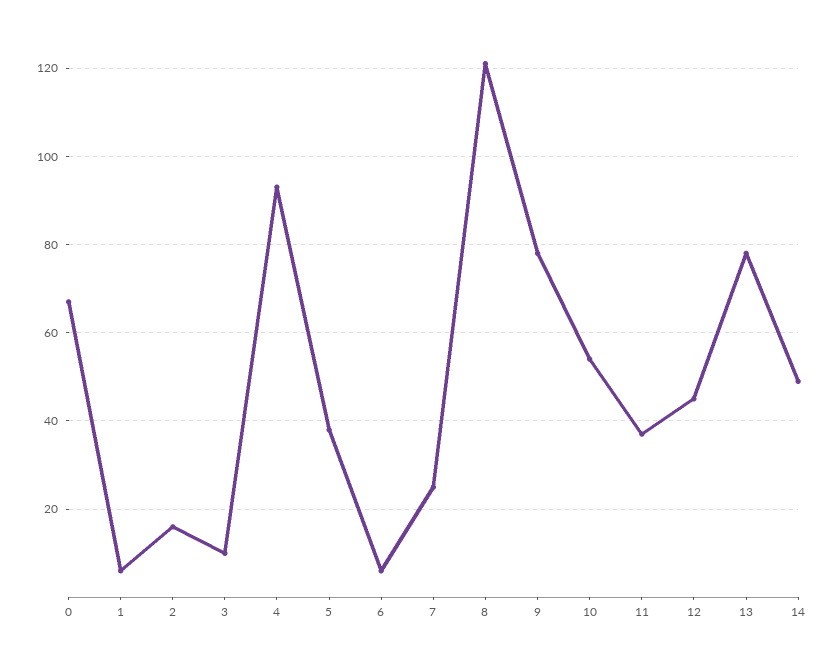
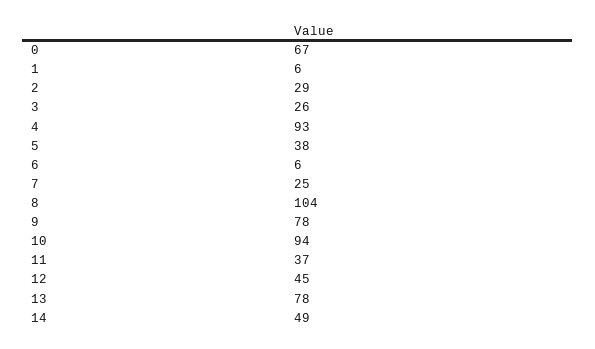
2: 15 -> 29
3: 10 -> 26
8: 120 -> 104
10: 55 -> 94

